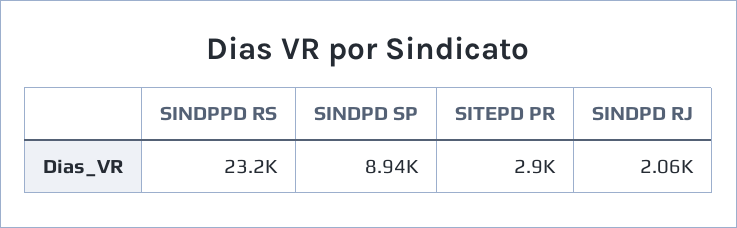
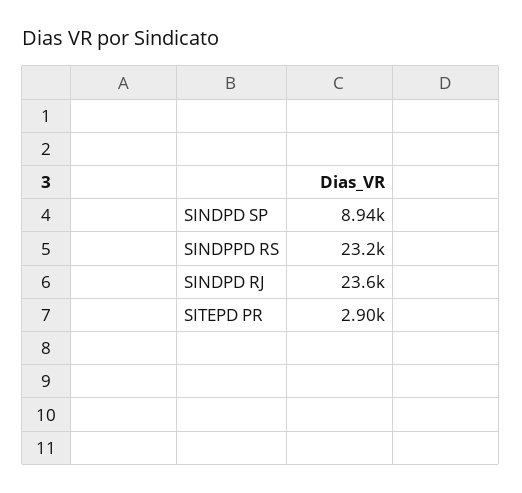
SINDPD RJ: 2060 -> 23600

